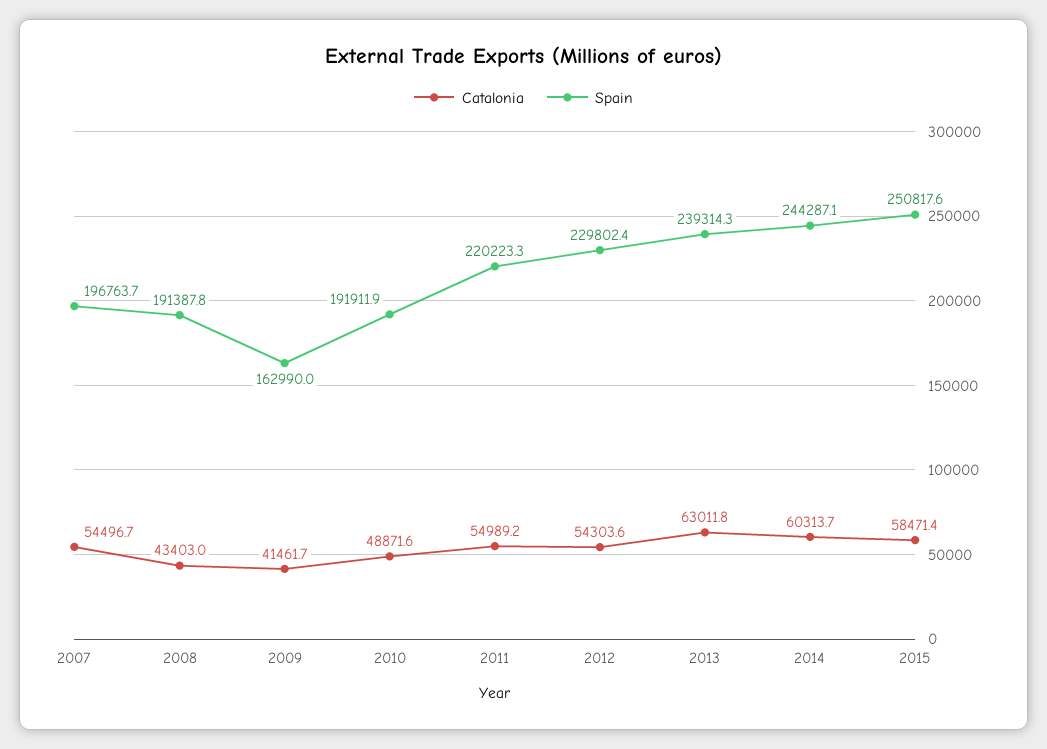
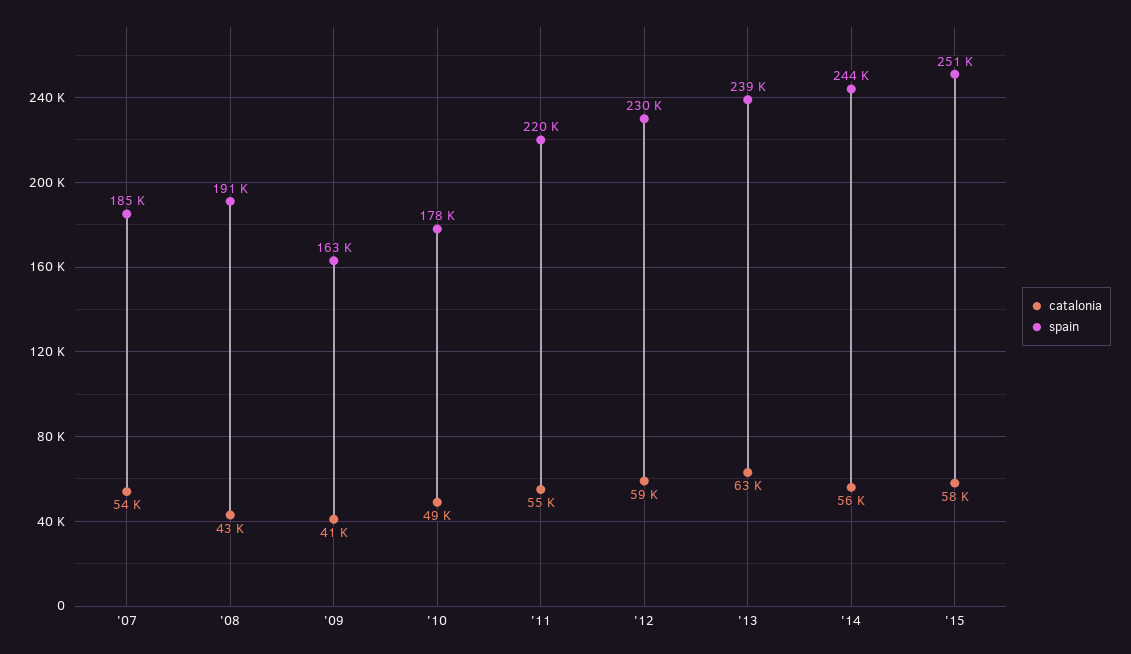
Spain, 2007: 196763.7 -> 185000
Spain, 2010: 191911.9 -> 178000
Catalonia, 2012: 54303.6 -> 59000
Catalonia, 2014: 60313.7 -> 56000

